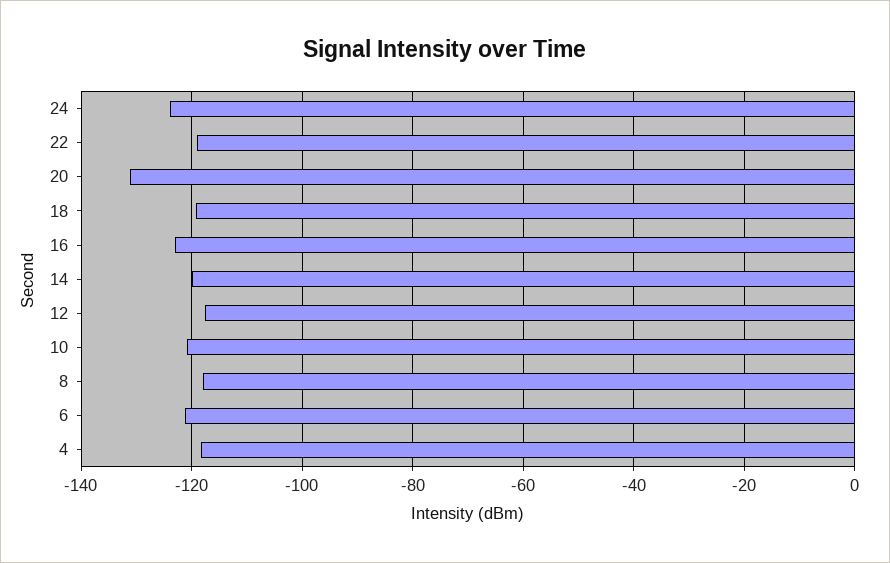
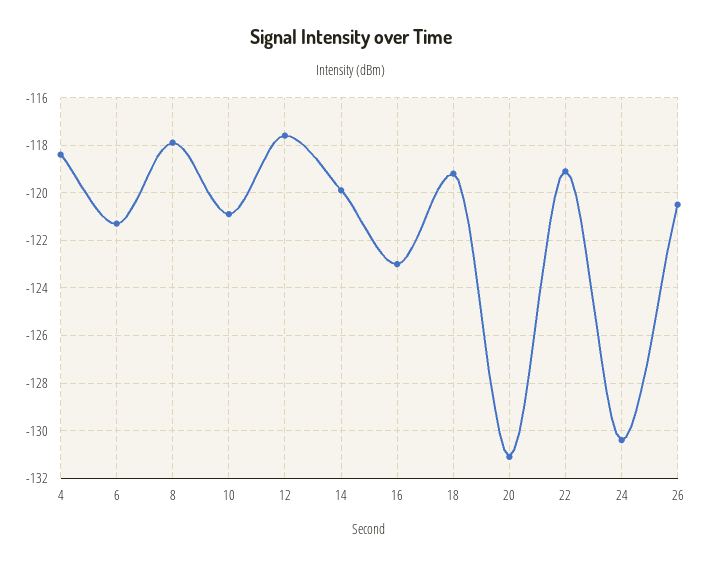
24: -124 -> -130.5
26: none -> -120.5

